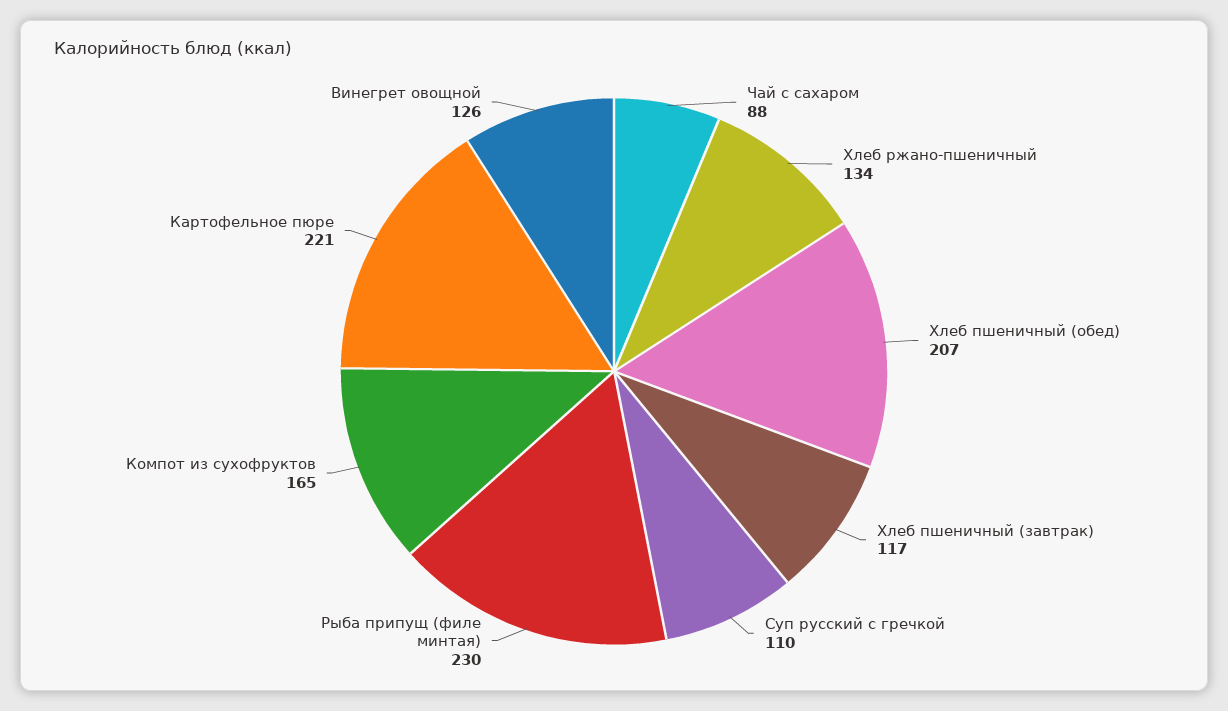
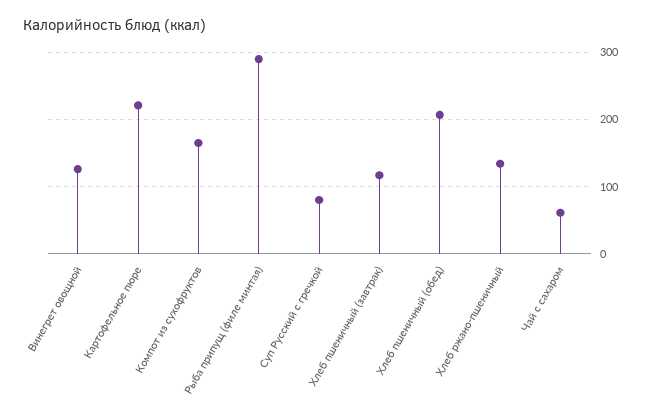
Чай с сахаром: 88 -> 60
Суп русский с гречкой: 110 -> 80
Рыба припущ (филе минтая): 230 -> 290

